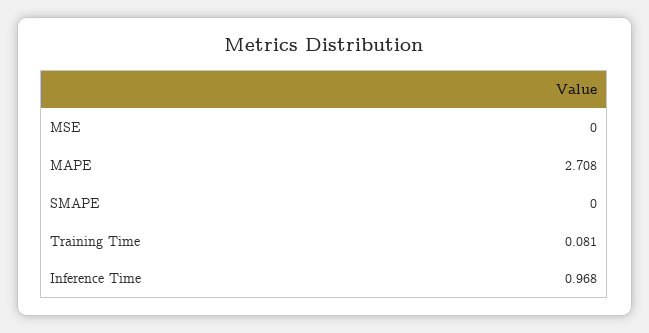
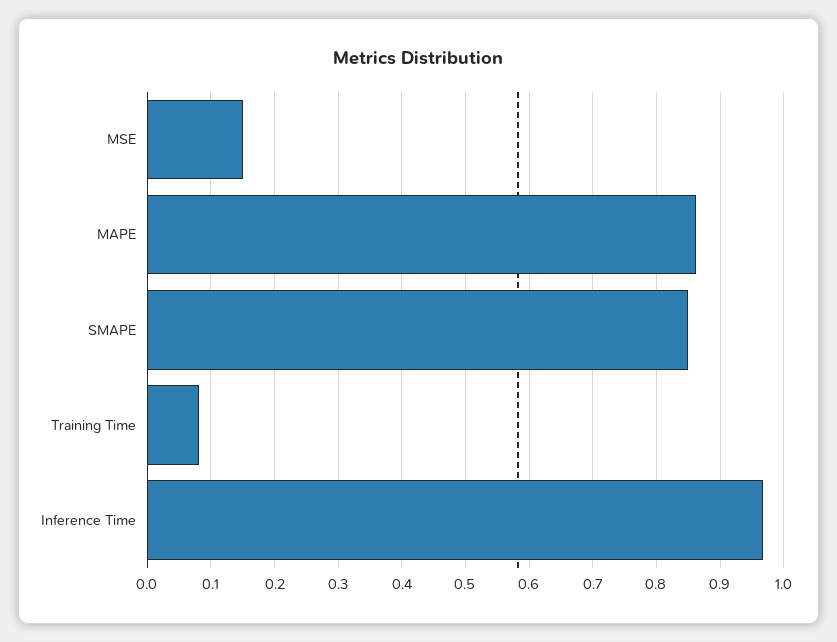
MSE: 0 -> 0.15
MAPE: 2.708 -> 0.86
SMAPE: 0 -> 0.85

